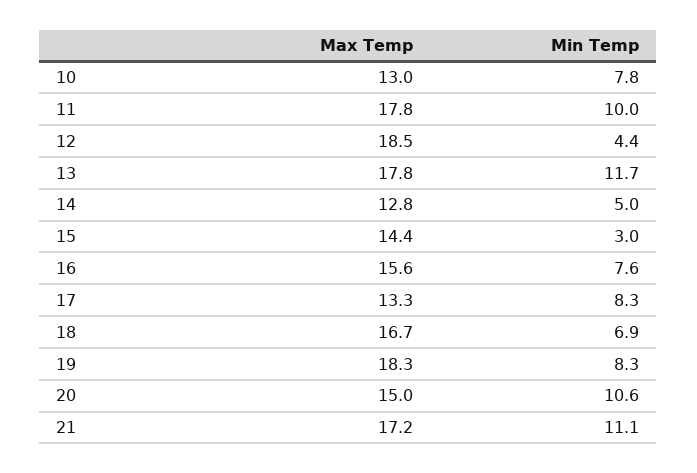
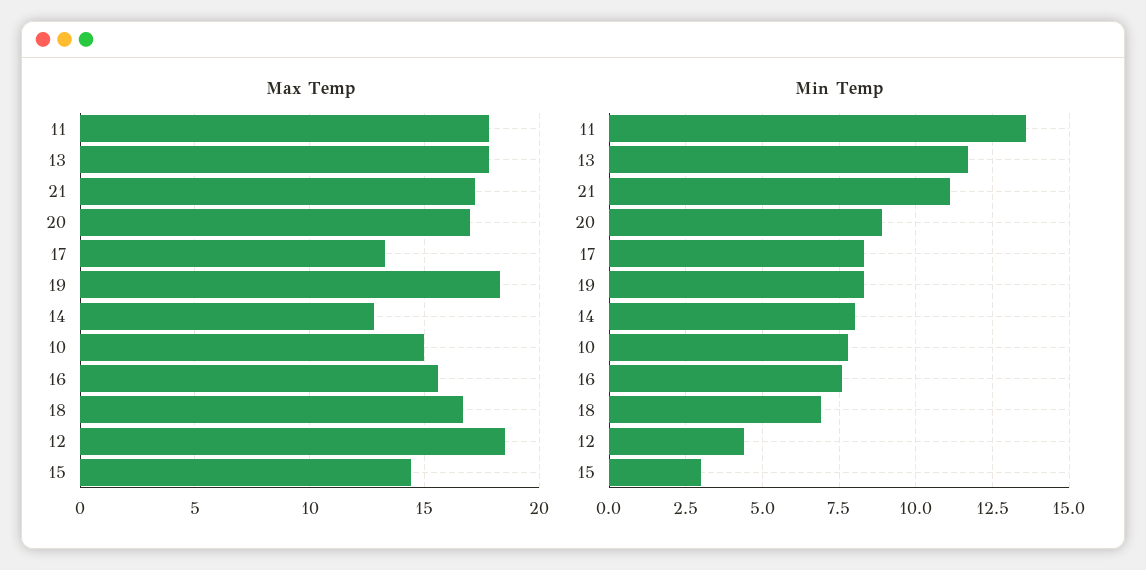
Max Temp, 10: 13 -> 15
Min Temp, 11: 10 -> 13.5
Min Temp, 14: 5 -> 8
Max Temp, 20: 15 -> 17
Min Temp, 20: 10.6 -> 9

